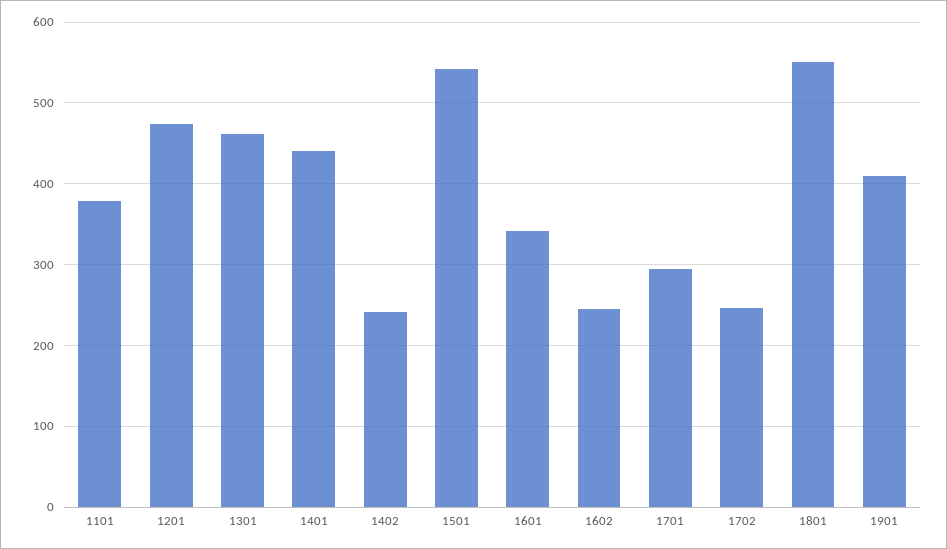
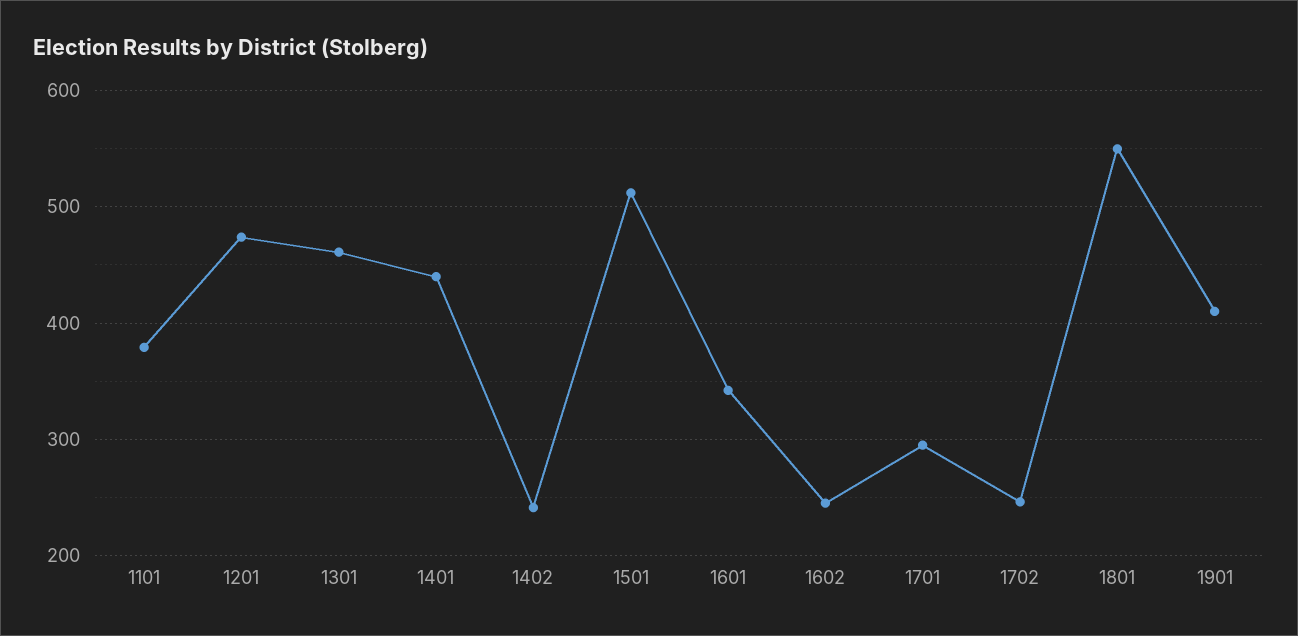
1501: 540 -> 510

